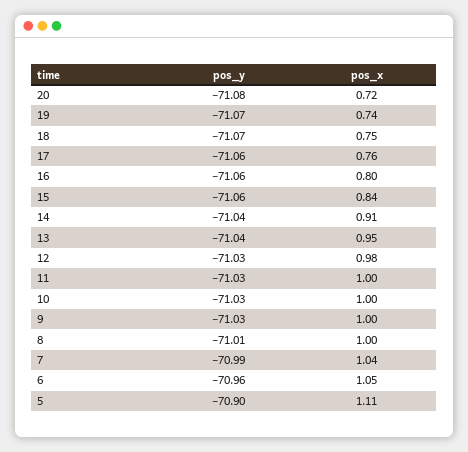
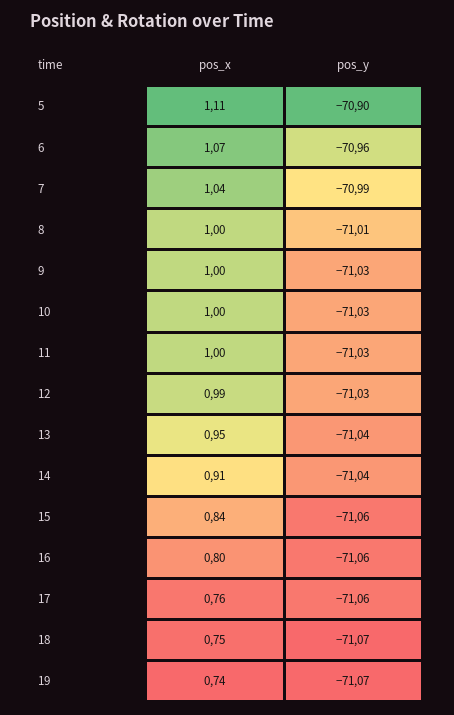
pos_y, 20: -71.08 -> none
pos_x, 20: 0.72 -> none
pos_x, 12: 0.98 -> 0.99
pos_x, 6: 1.05 -> 1.07

